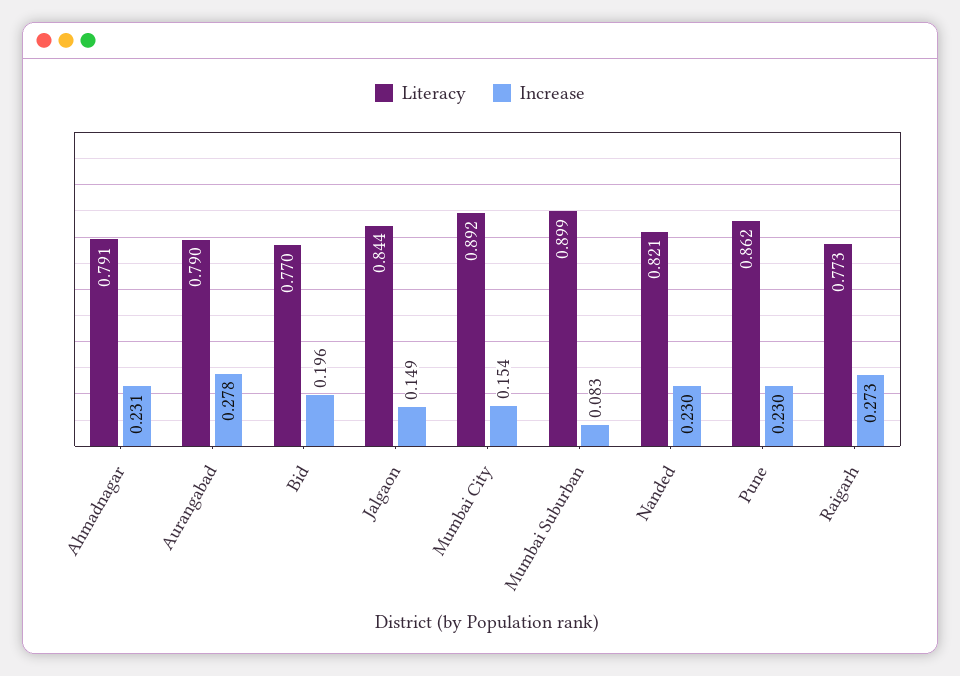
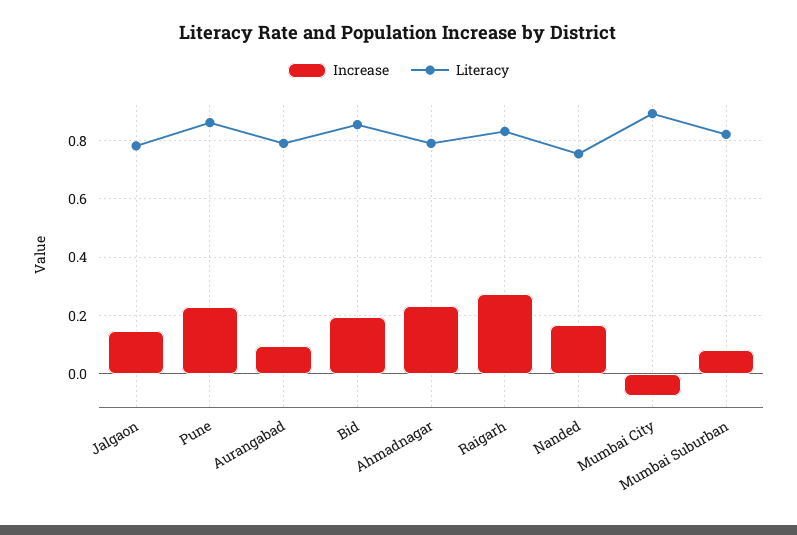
Increase, Aurangabad: 0.278 -> 0.1
Literacy, Bid: 0.77 -> 0.85
Literacy, Jalgaon: 0.844 -> 0.775
Increase, Mumbai City: 0.154 -> -0.075
Literacy, Mumbai Suburban: 0.899 -> 0.825
Literacy, Nanded: 0.821 -> 0.75
Increase, Nanded: 0.23 -> 0.175
Literacy, Raigarh: 0.773 -> 0.825

